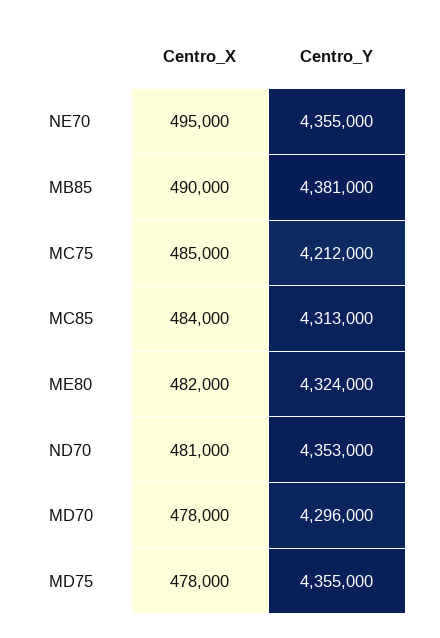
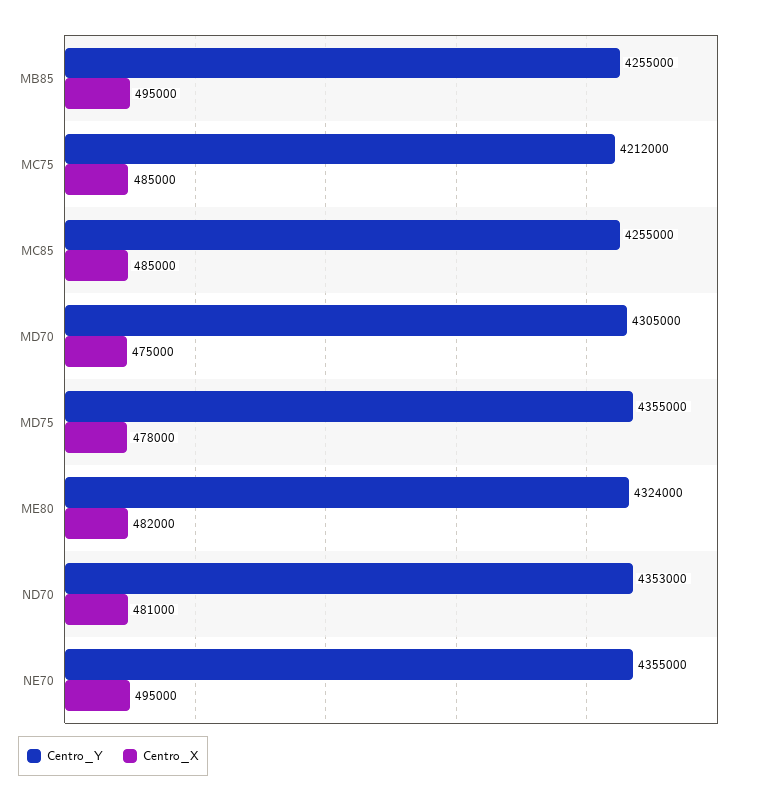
Centro_X, MB85: 490000 -> 495000
Centro_Y, MB85: 4381000 -> 4255000
Centro_X, MC85: 484000 -> 485000
Centro_Y, MC85: 4313000 -> 4255000
Centro_X, MD70: 478000 -> 475000
Centro_Y, MD70: 4296000 -> 4305000

